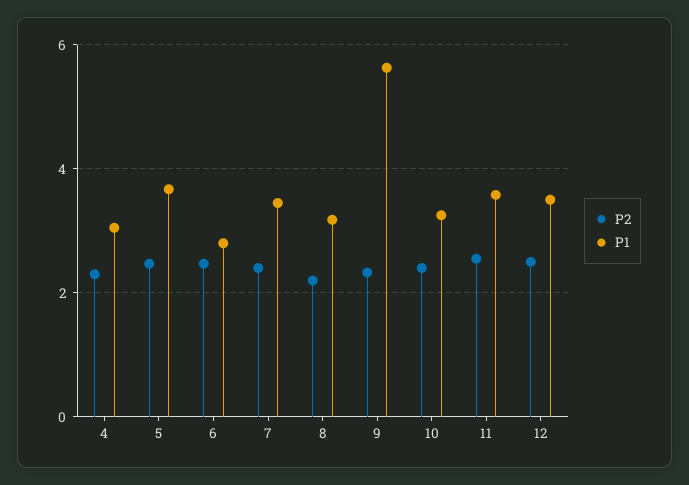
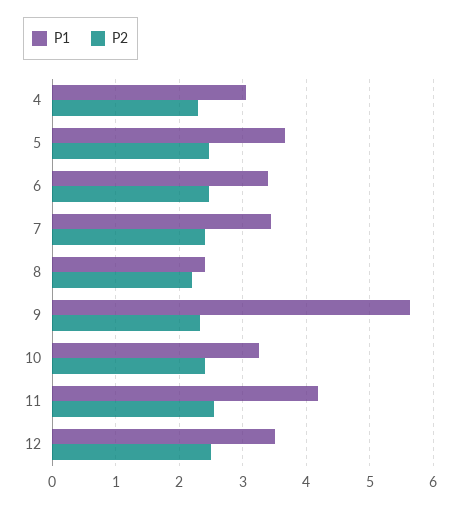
P1, 6: 2.8 -> 3.4
P1, 8: 3.2 -> 2.4
P1, 11: 3.6 -> 4.2

